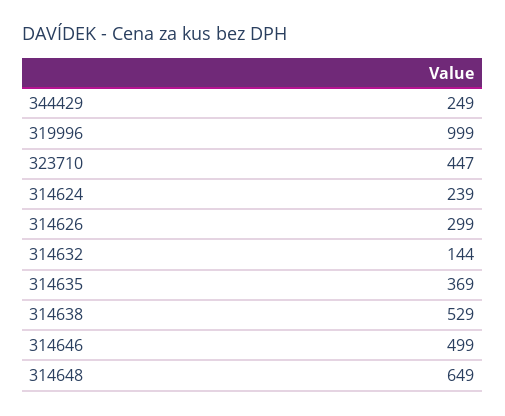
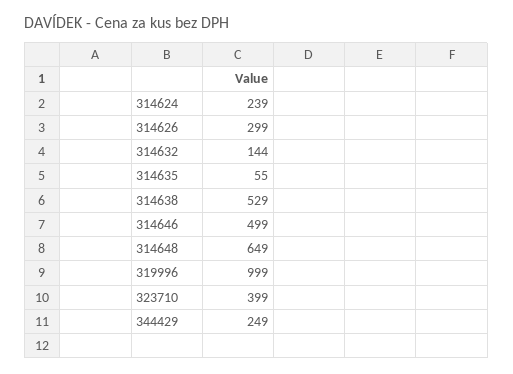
323710: 447 -> 399
314635: 369 -> 55

